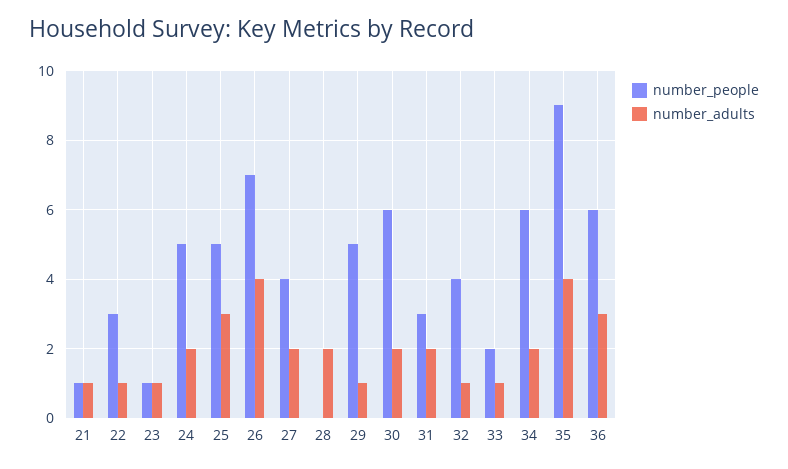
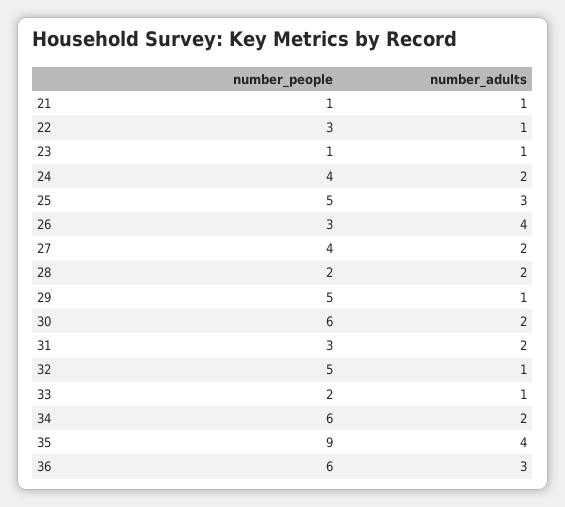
number_people, 24: 5 -> 4
number_people, 26: 7 -> 3
number_people, 28: 0 -> 2
number_people, 32: 4 -> 5

